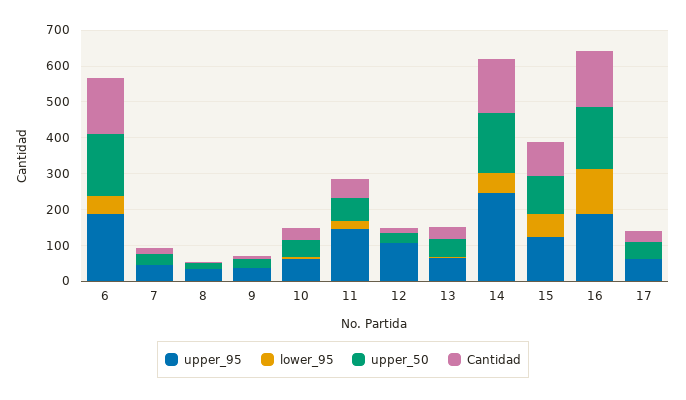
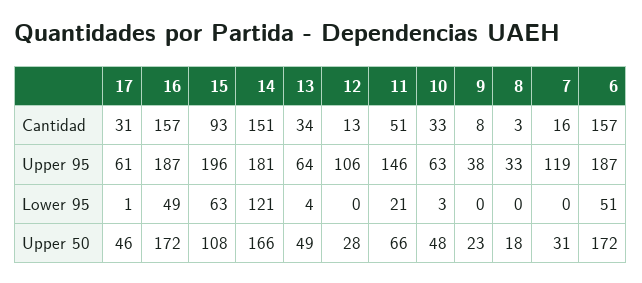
upper_95, 7: 50 -> 119
upper_95, 14: 250 -> 181
lower_95, 14: 50 -> 121
upper_95, 15: 125 -> 196
lower_95, 16: 125 -> 49

